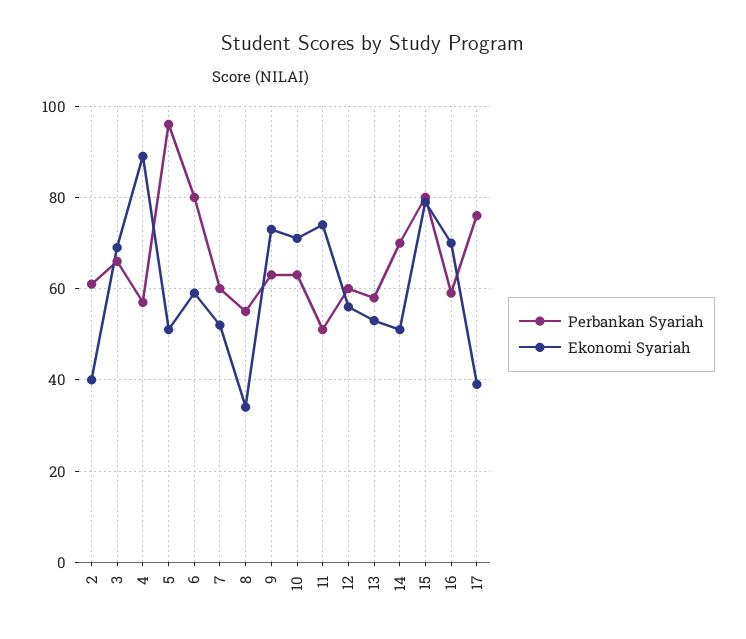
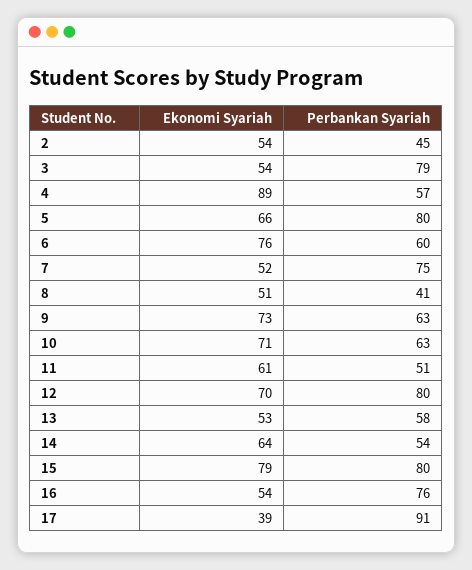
Perbankan Syariah, 2: 60 -> 45
Ekonomi Syariah, 2: 40 -> 54
Perbankan Syariah, 3: 65 -> 79
Ekonomi Syariah, 3: 70 -> 54
Perbankan Syariah, 5: 95 -> 80
Ekonomi Syariah, 5: 50 -> 66
Perbankan Syariah, 6: 80 -> 60
Ekonomi Syariah, 6: 60 -> 76
Perbankan Syariah, 7: 60 -> 75
Perbankan Syariah, 8: 55 -> 41
Ekonomi Syariah, 8: 35 -> 51
Ekonomi Syariah, 11: 75 -> 61
Perbankan Syariah, 12: 60 -> 80
Ekonomi Syariah, 12: 55 -> 70
Perbankan Syariah, 14: 70 -> 54
Ekonomi Syariah, 14: 50 -> 64
Perbankan Syariah, 16: 60 -> 76
Ekonomi Syariah, 16: 70 -> 54
Perbankan Syariah, 17: 75 -> 91

